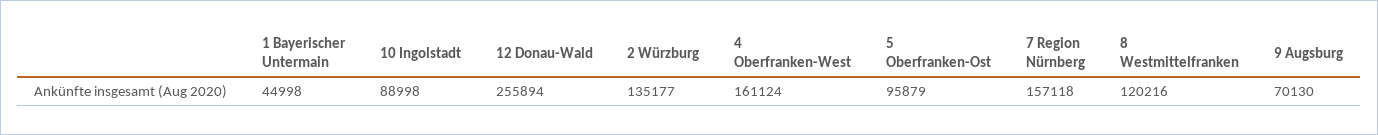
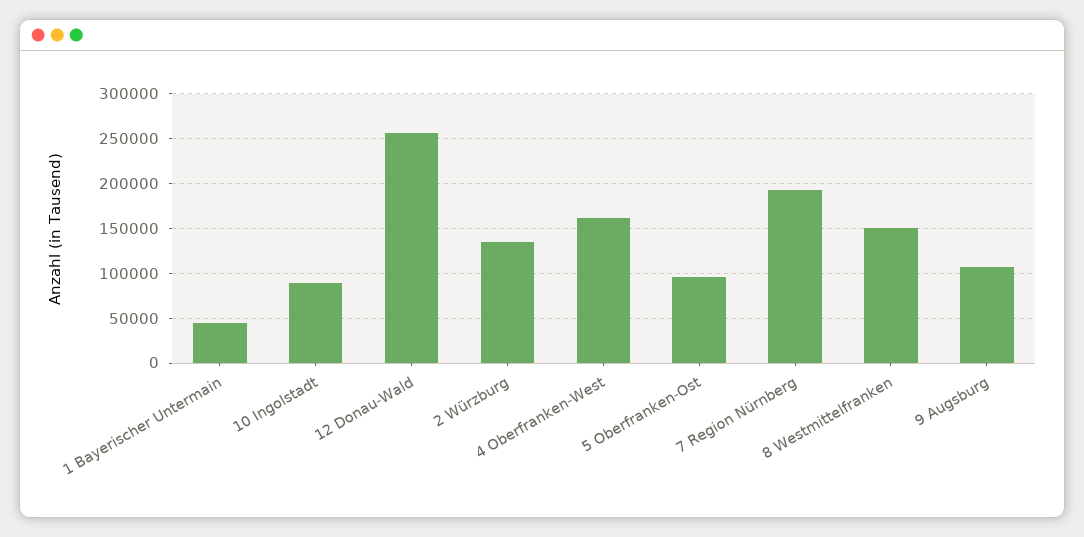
7 Region Nürnberg: 157118 -> 190000
8 Westmittelfranken: 120216 -> 150000
9 Augsburg: 70130 -> 110000

